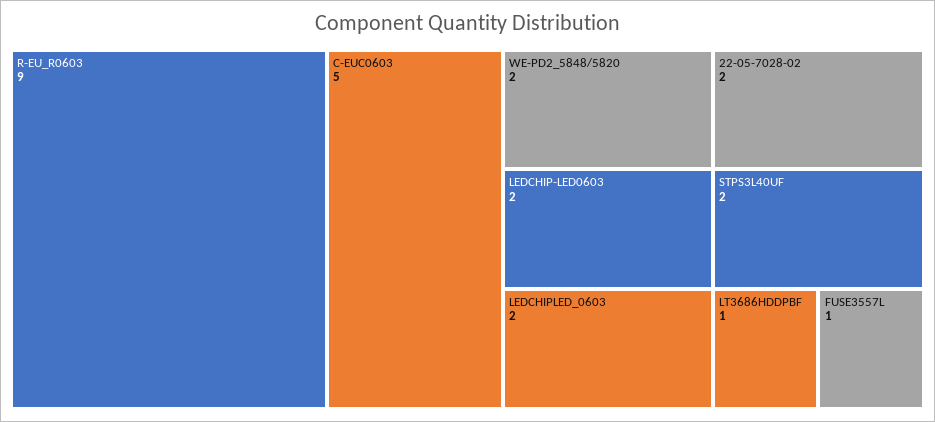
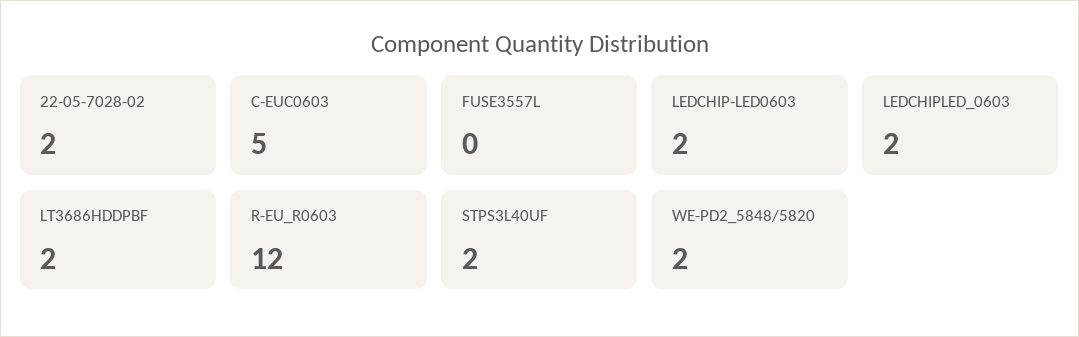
R-EU_R0603: 9 -> 12
LT3686HDDPBF: 1 -> 2
FUSE3557L: 1 -> 0

